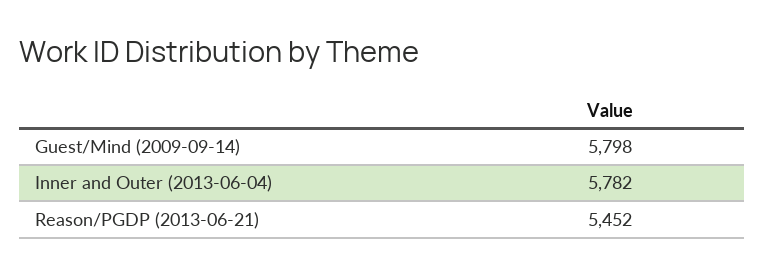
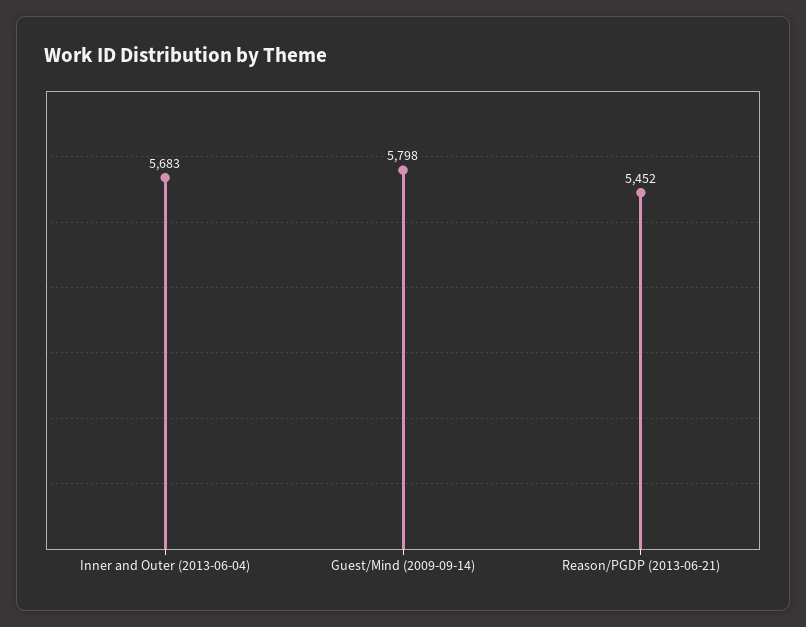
Inner and Outer (2013-06-04): 5782 -> 5683

